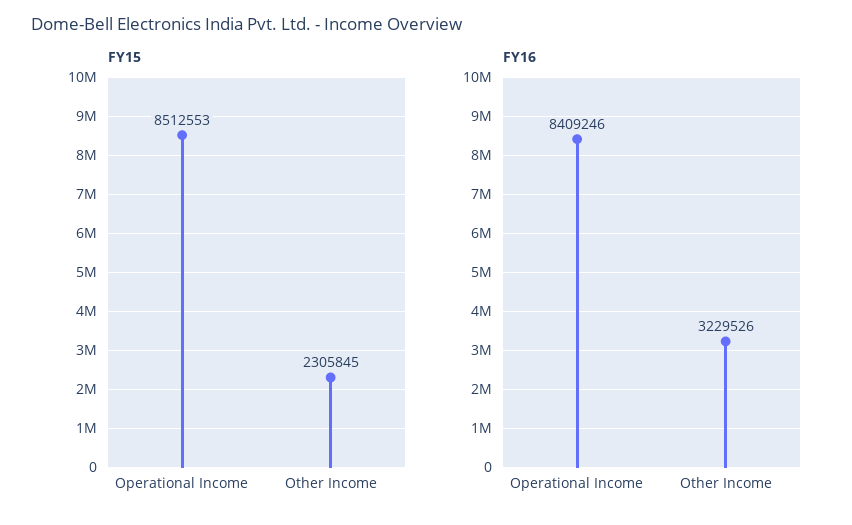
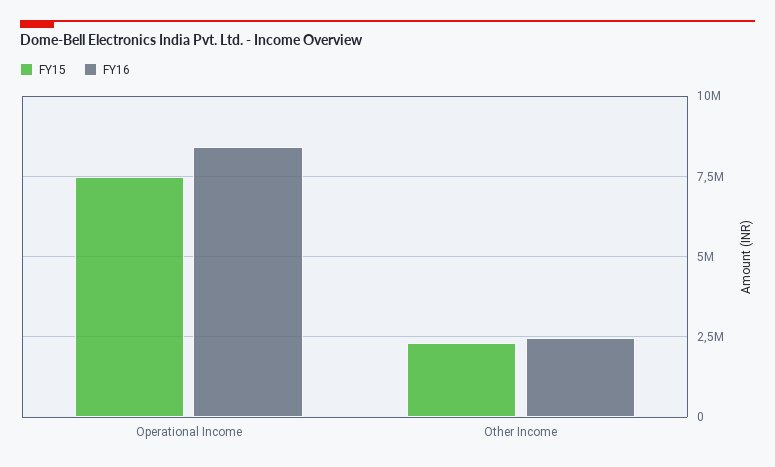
FY15, Operational Income: 8512553 -> 7500000
FY16, Other Income: 3229526 -> 2500000

